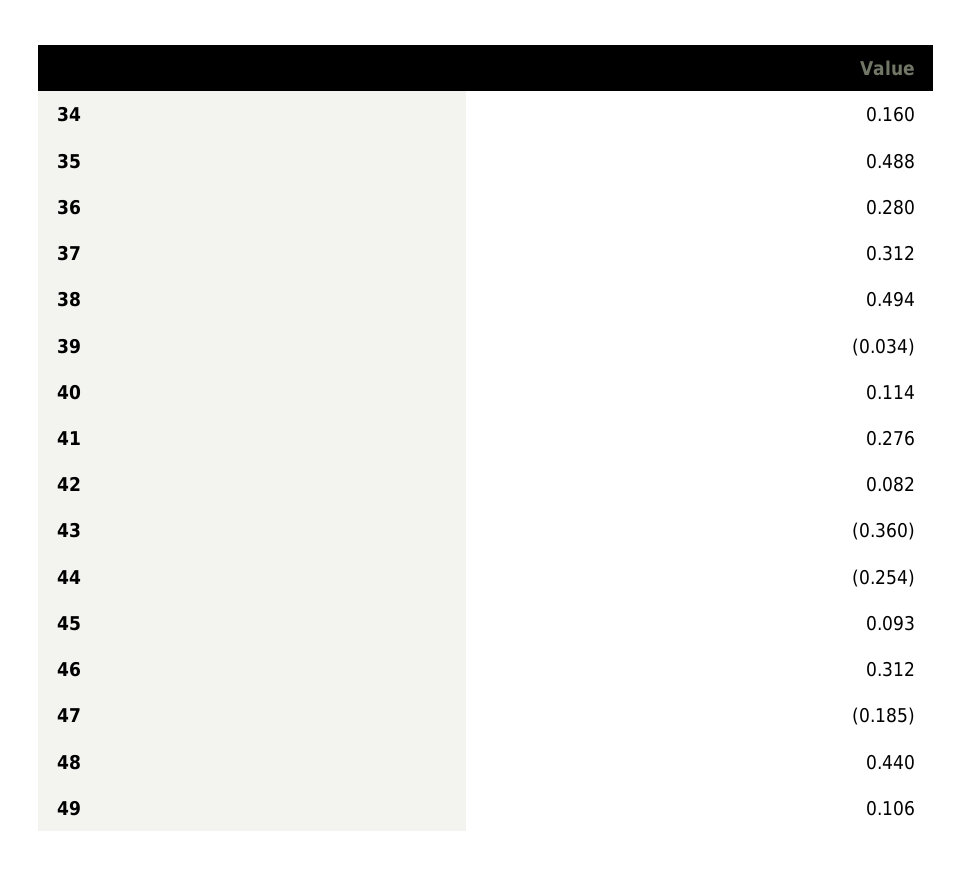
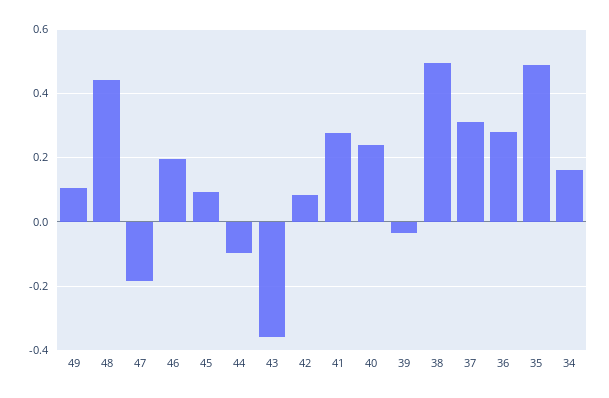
40: 0.114 -> 0.24
44: -0.254 -> -0.1
46: 0.312 -> 0.2

